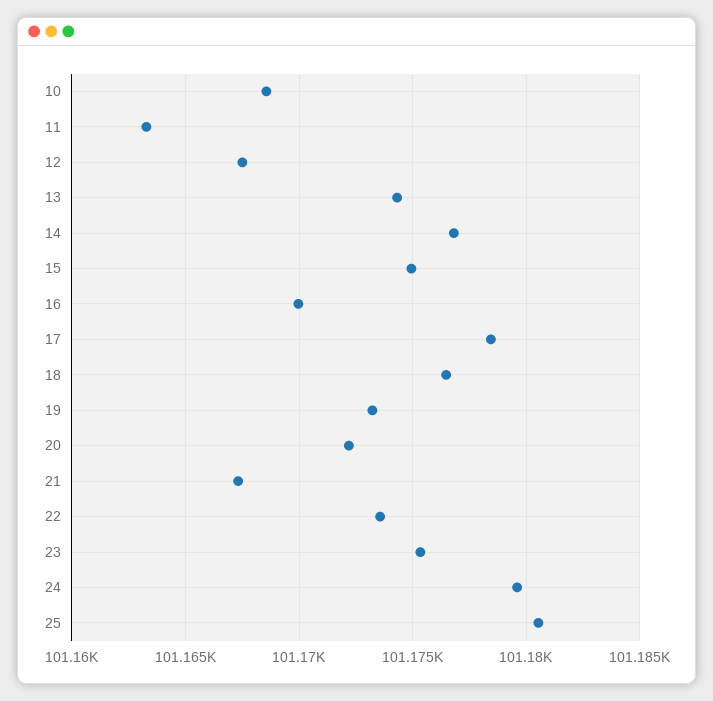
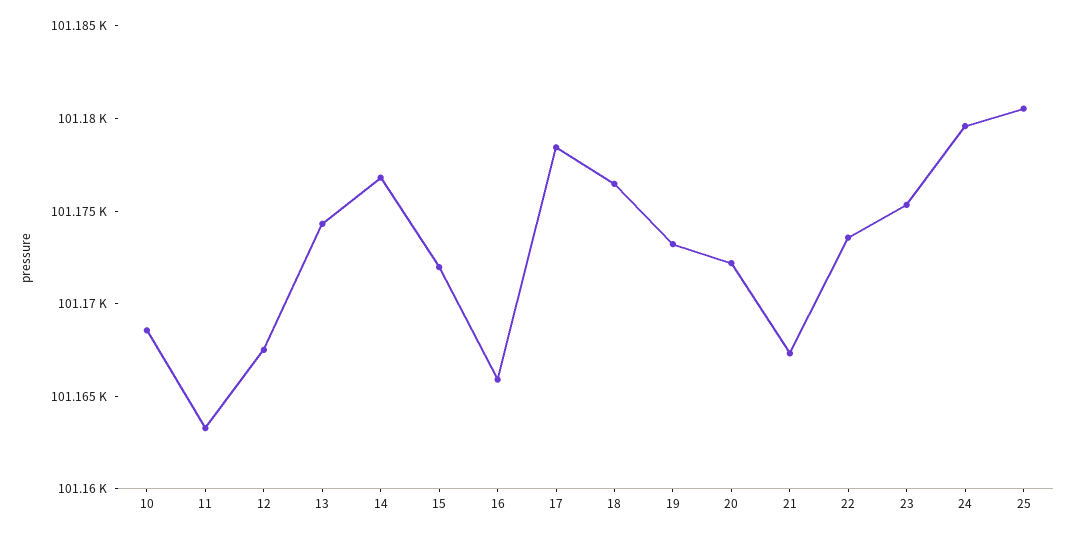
15: 101175 -> 101172
16: 101170 -> 101166

